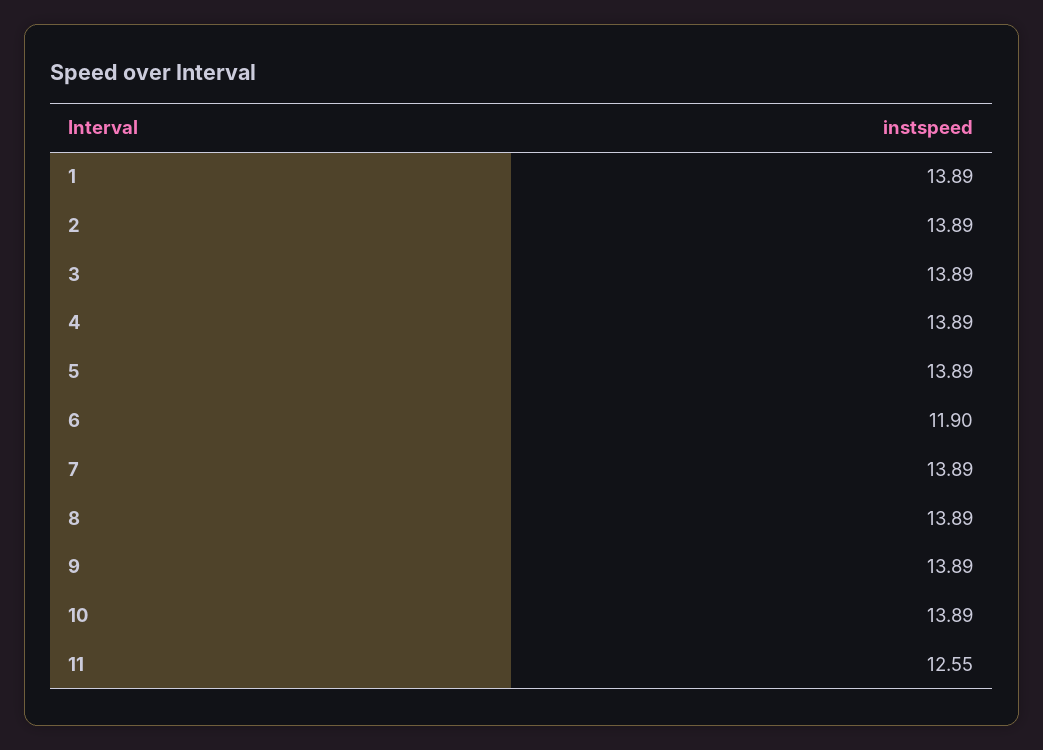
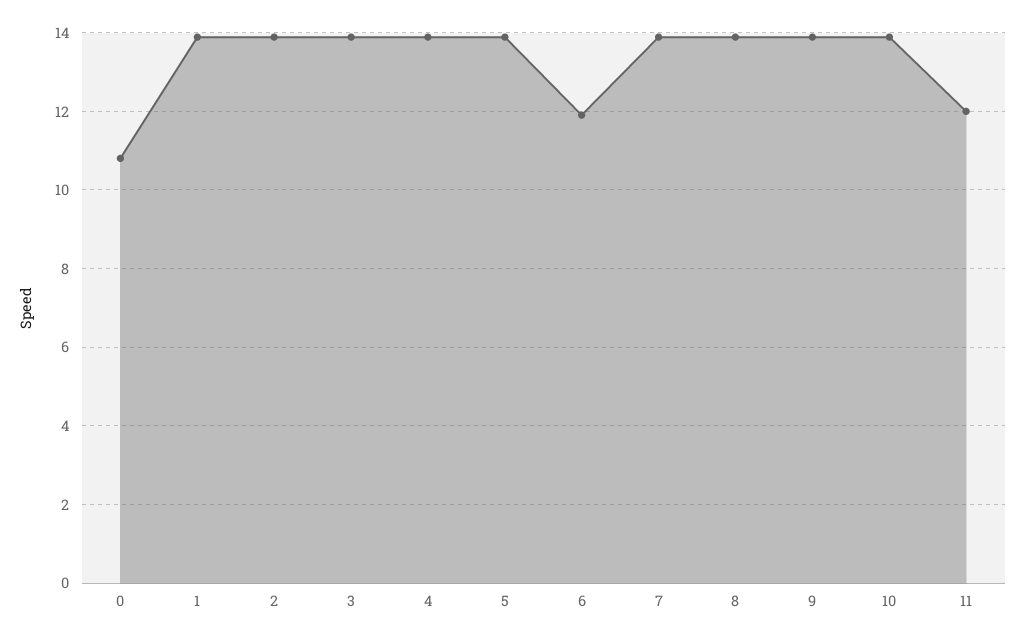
11: 12.55 -> 12
0: none -> 10.8

